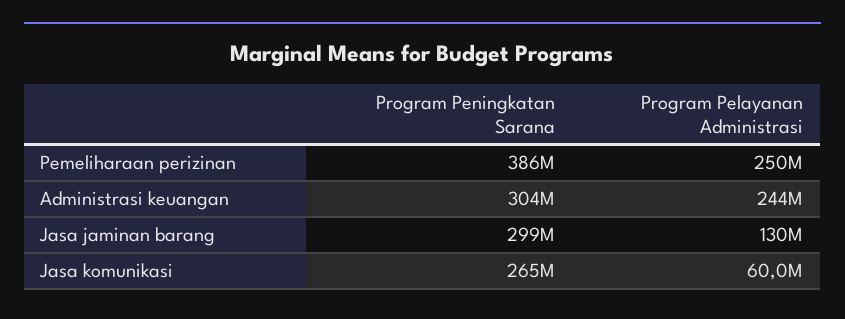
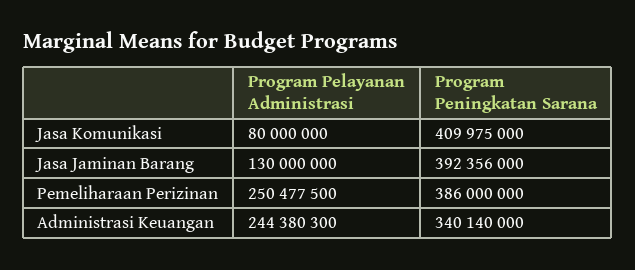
Program Peningkatan Sarana, Administrasi keuangan: 304000000 -> 340140000
Program Peningkatan Sarana, Jasa jaminan barang: 299000000 -> 392356000
Program Peningkatan Sarana, Jasa komunikasi: 265000000 -> 409975000
Program Pelayanan Administrasi, Jasa komunikasi: 60000000 -> 80000000

